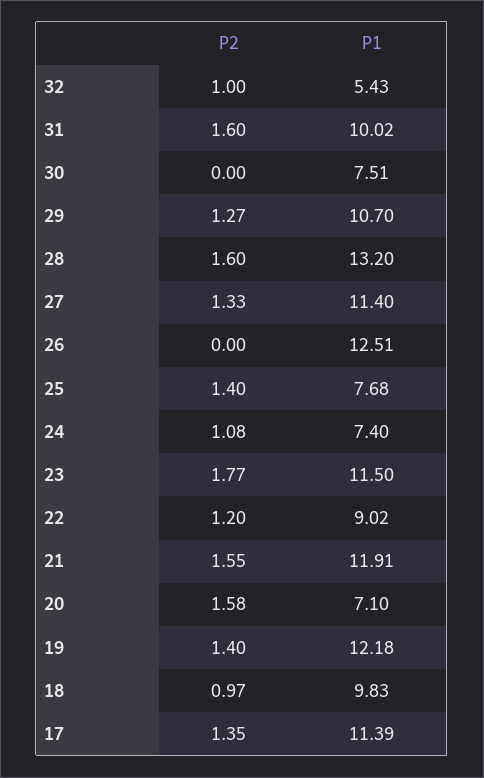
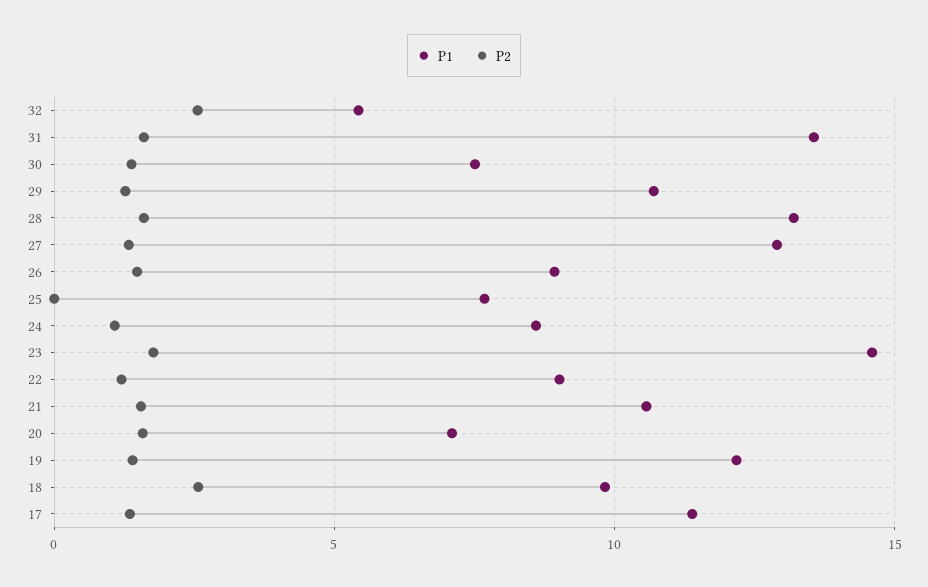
P2, 32: 1 -> 2.5
P1, 31: 10.02 -> 13.5
P2, 30: 0 -> 1.5
P1, 27: 11.4 -> 13
P2, 26: 0 -> 1.5
P1, 26: 12.51 -> 9
P2, 25: 1.4 -> 0
P1, 24: 7.4 -> 8.5
P1, 23: 11.5 -> 14.5
P1, 21: 11.91 -> 10.5
P2, 18: 0.97 -> 2.5

